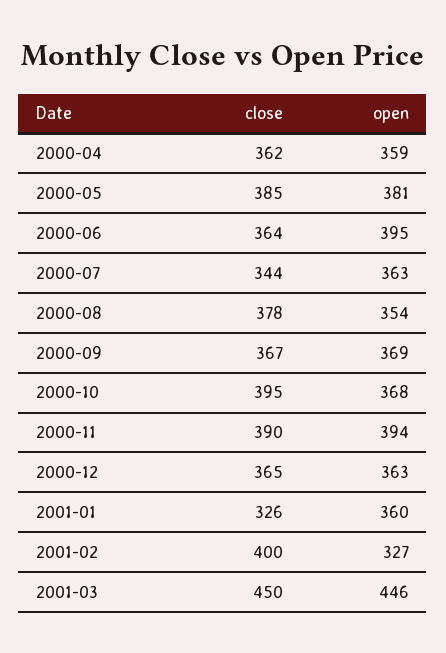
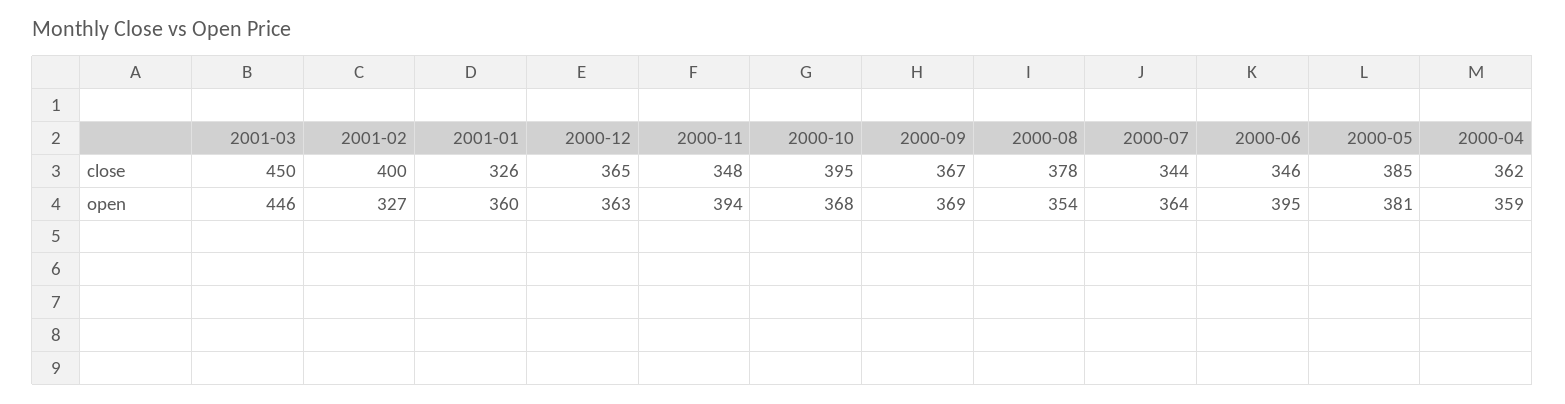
close, 2000-06: 364 -> 346
open, 2000-07: 363 -> 364
close, 2000-11: 390 -> 348

